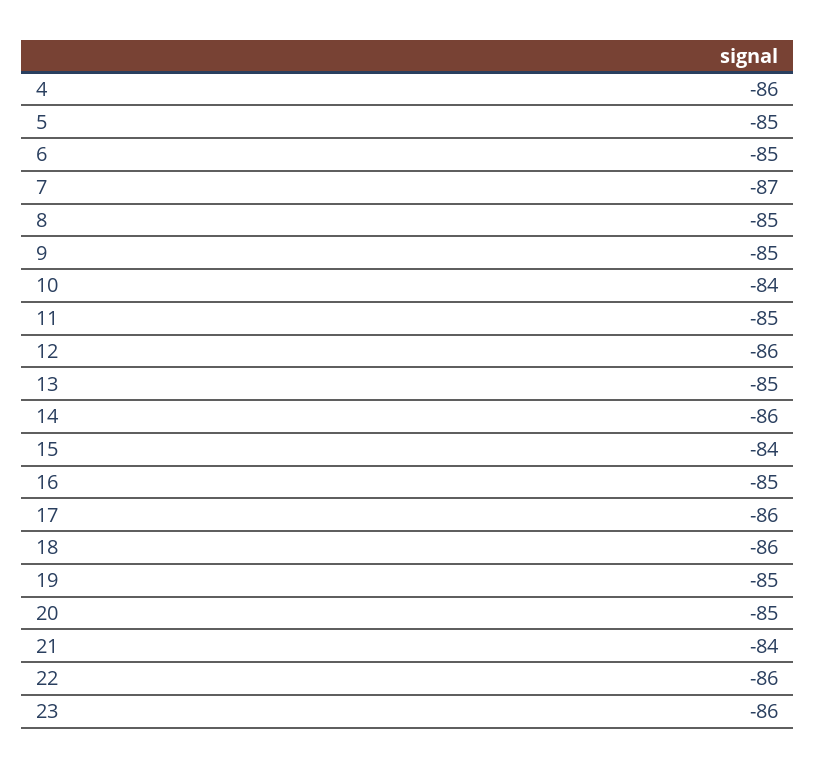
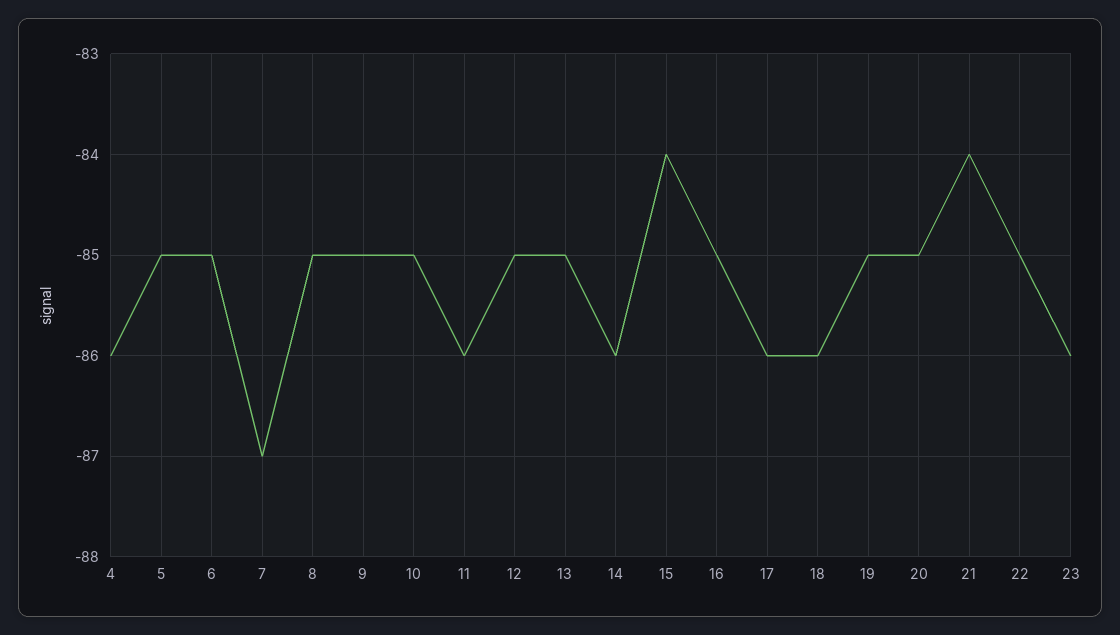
10: -84 -> -85
11: -85 -> -86
12: -86 -> -85
22: -86 -> -85

